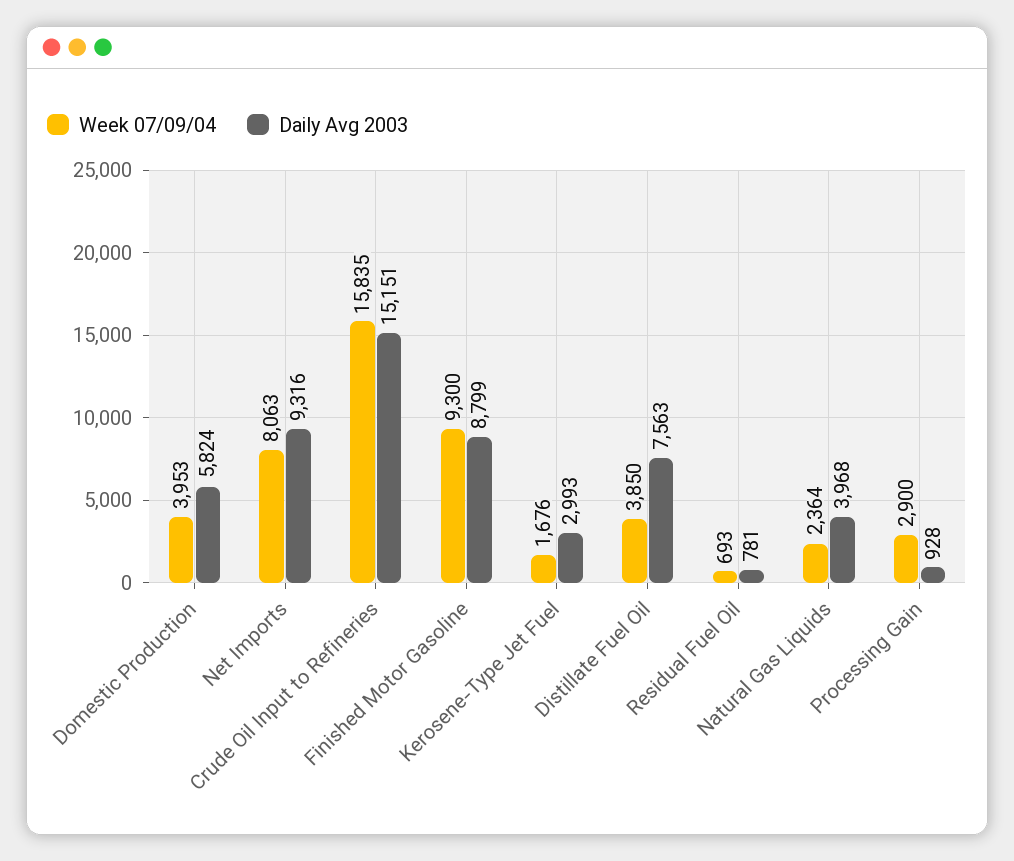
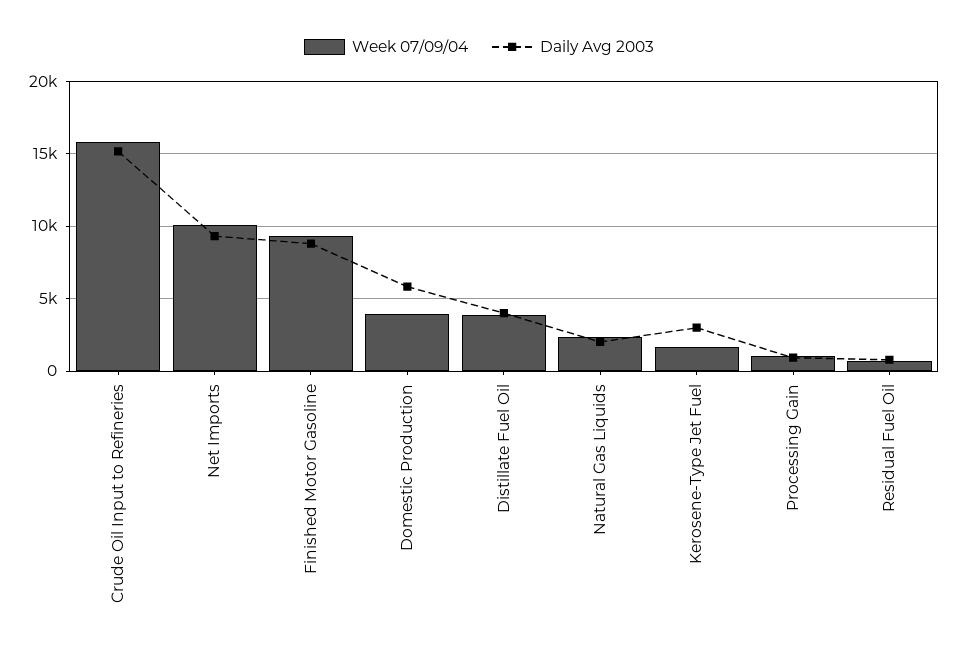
Week 07/09/04, Net Imports: 8063 -> 10000
Daily Avg 2003, Distillate Fuel Oil: 7563 -> 4000
Daily Avg 2003, Natural Gas Liquids: 3968 -> 2000
Week 07/09/04, Processing Gain: 2900 -> 1000

